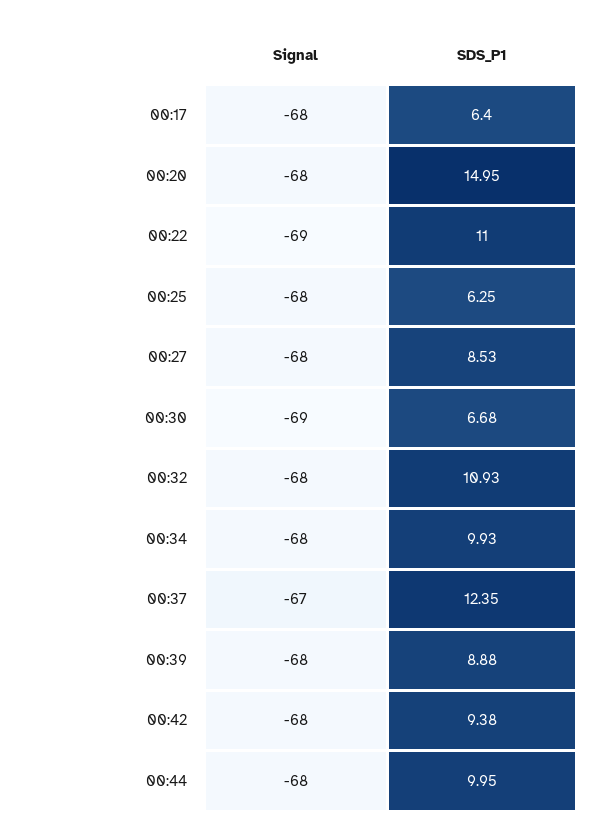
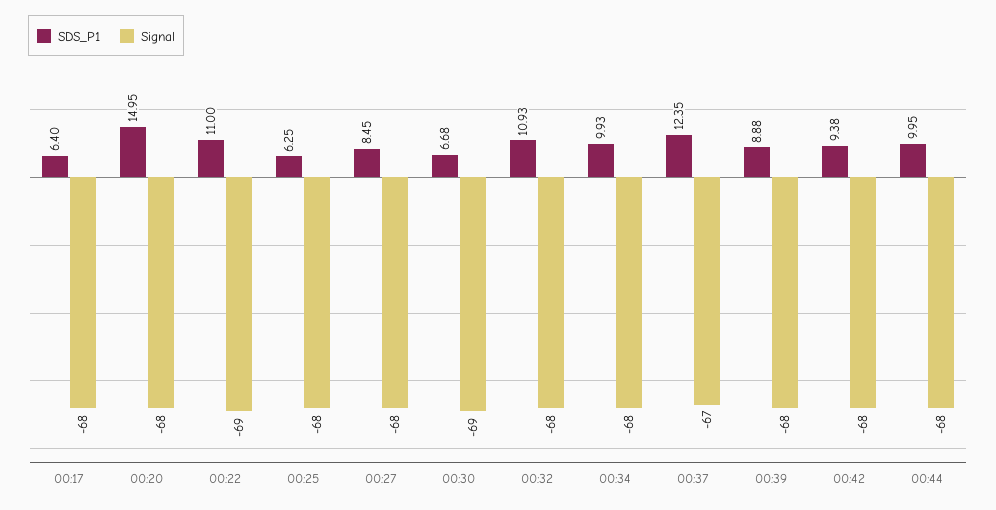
SDS_P1, 00:27: 8.53 -> 8.45

